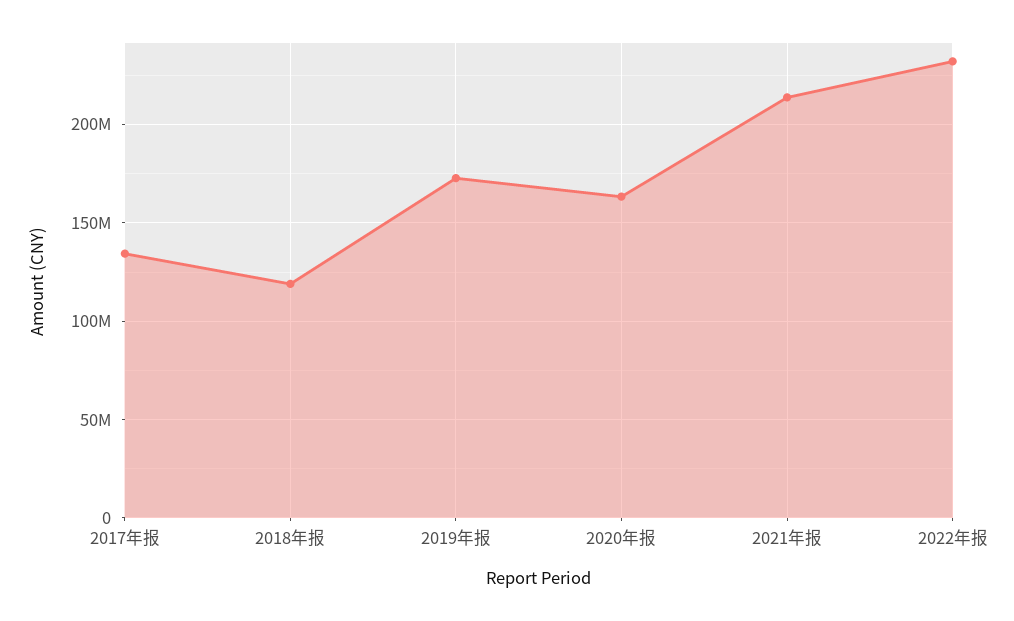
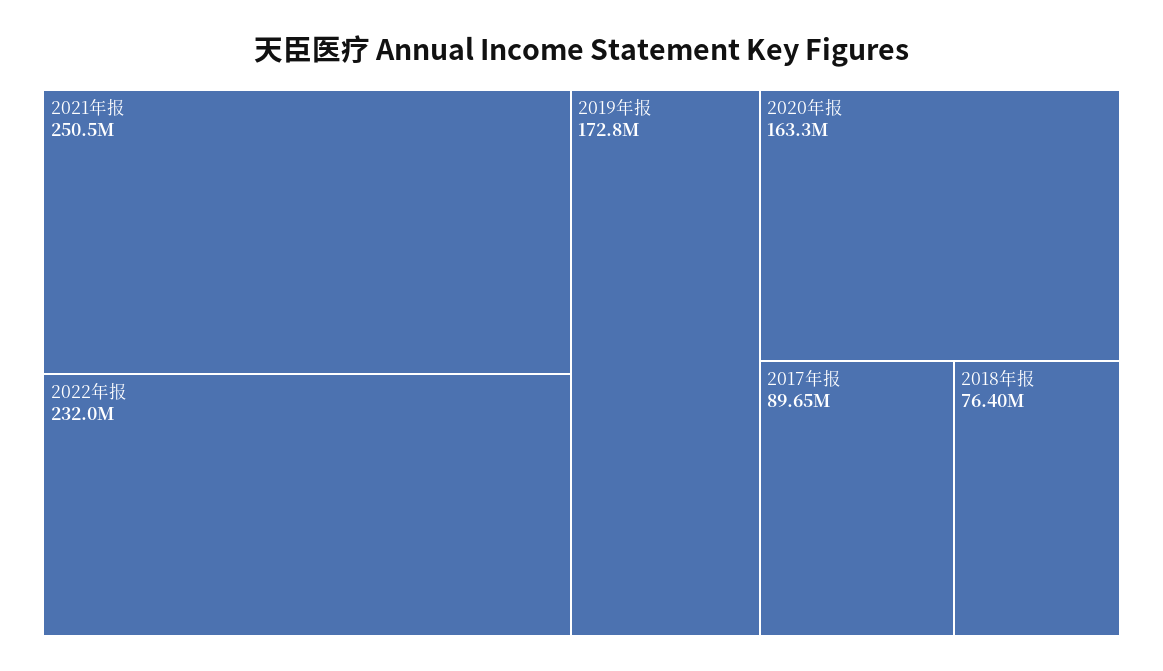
2017年报: 135000000 -> 89650000
2018年报: 120000000 -> 76400000
2021年报: 215000000 -> 250500000

